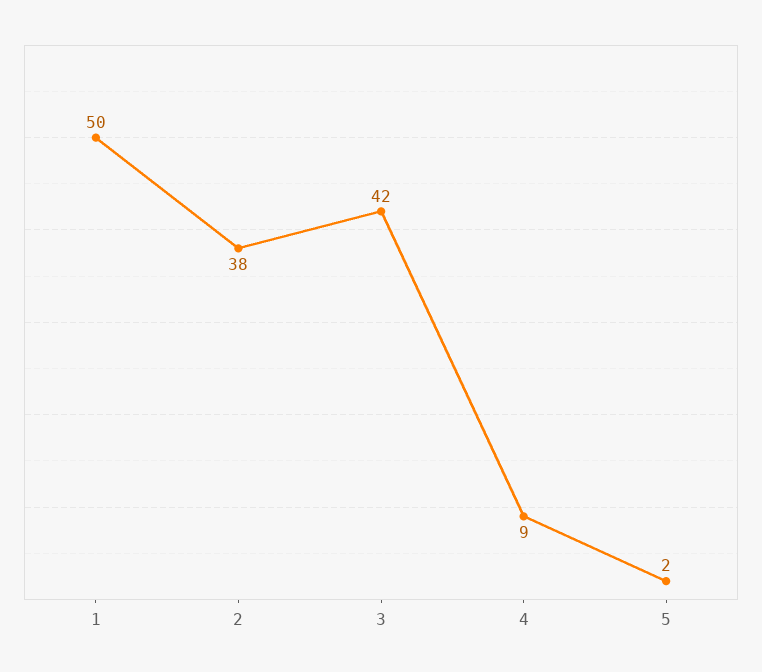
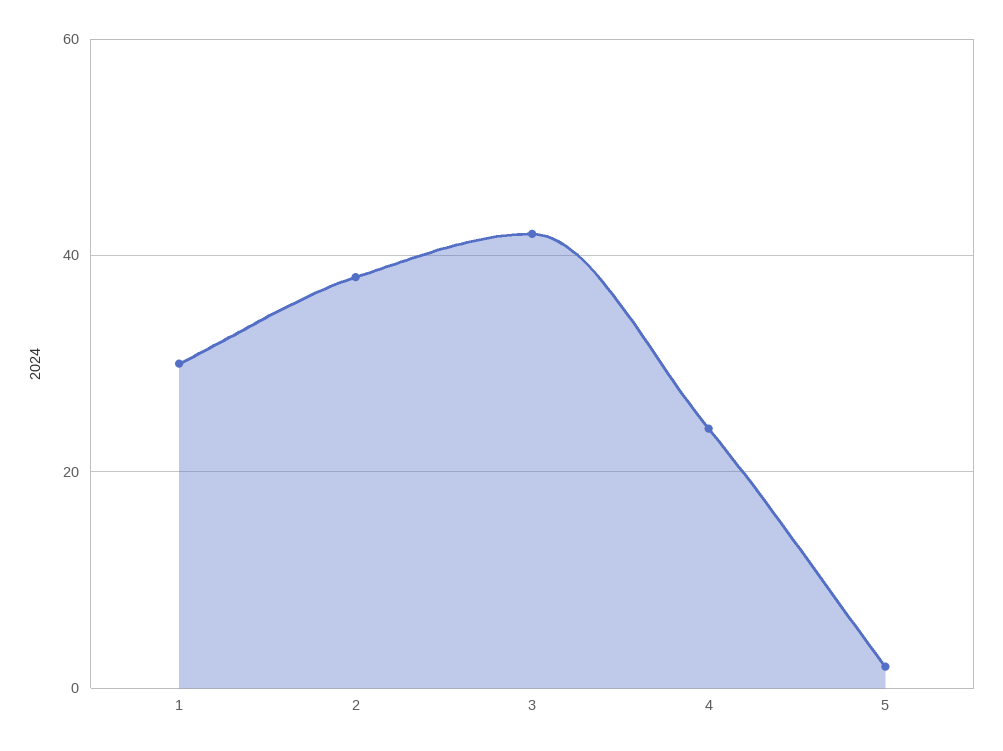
1: 50 -> 30
4: 9 -> 25

